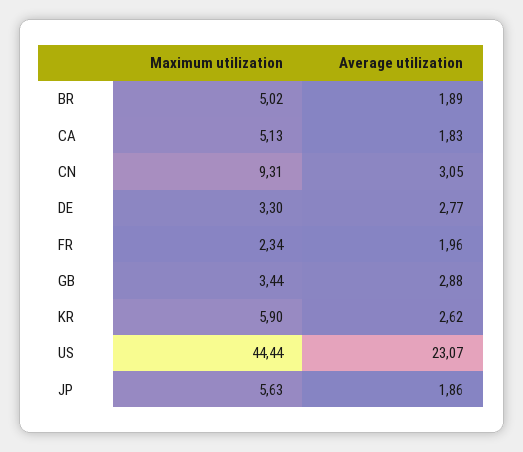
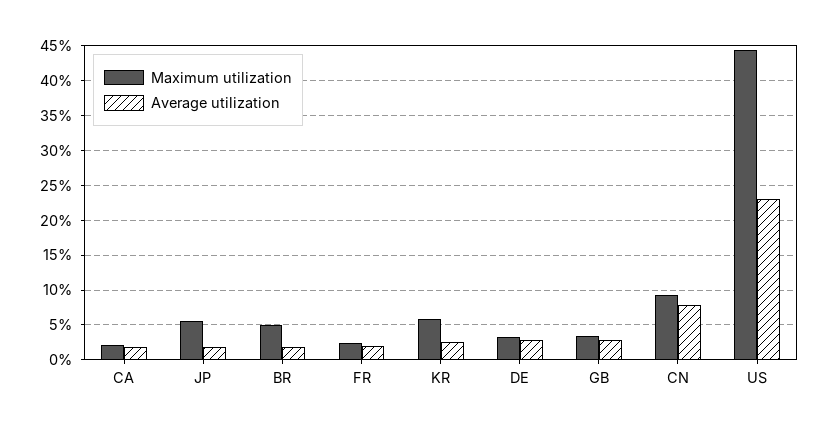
Maximum utilization, CA: 5.13 -> 2
Average utilization, CN: 3.05 -> 8

